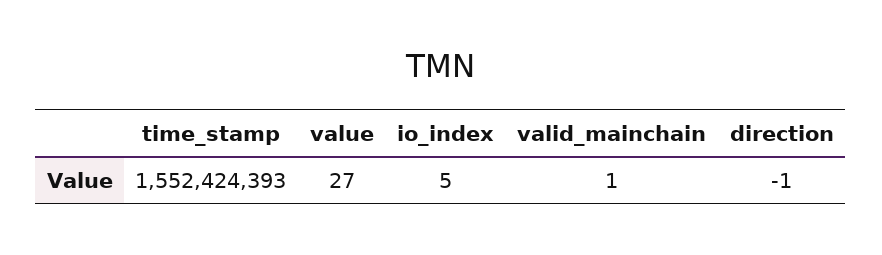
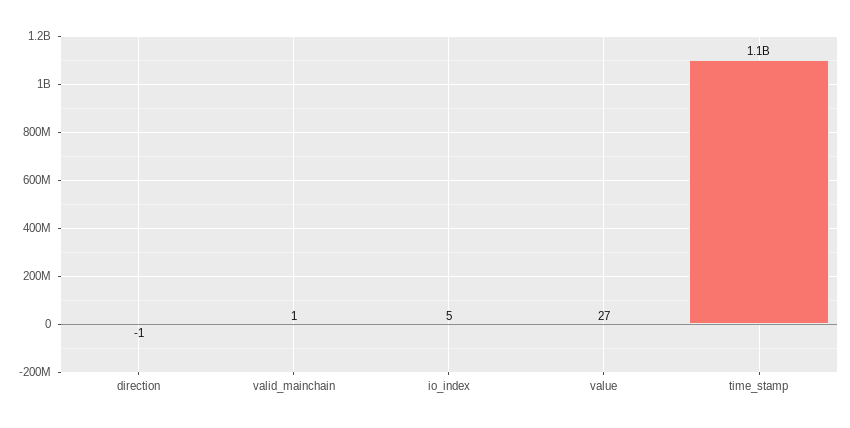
time_stamp: 1552424393 -> 1100000000

